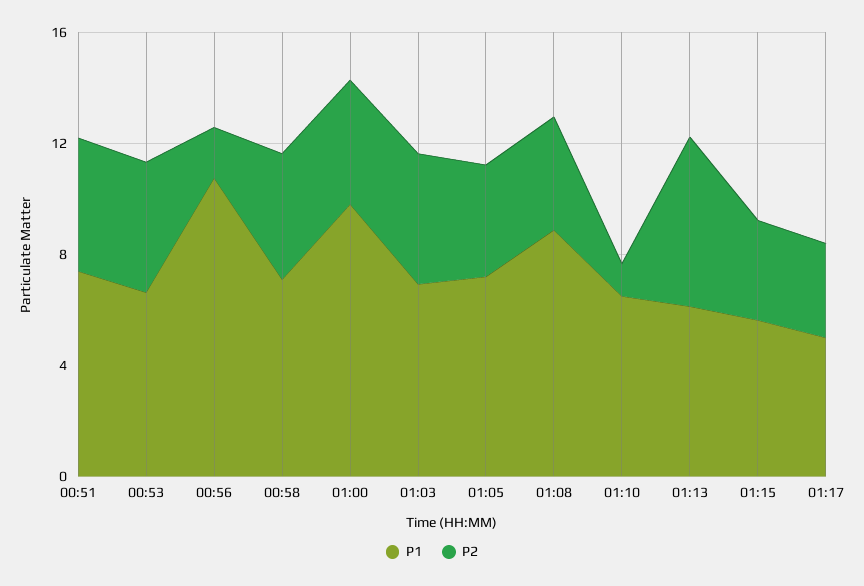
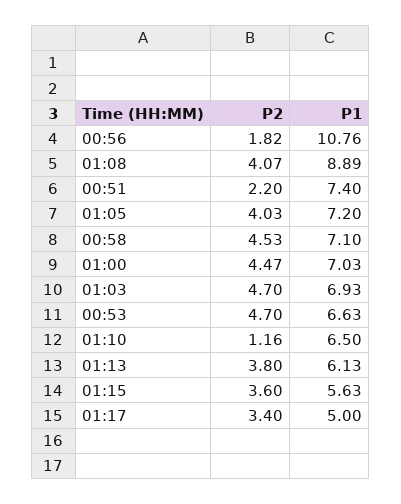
P2, 00:51: 5 -> 2.2
P1, 01:00: 10 -> 7.03
P2, 01:13: 6 -> 3.8

